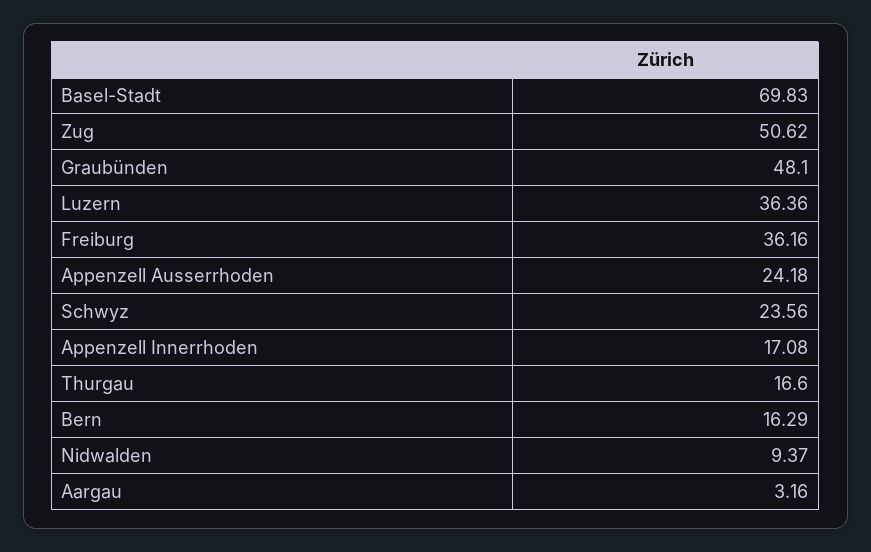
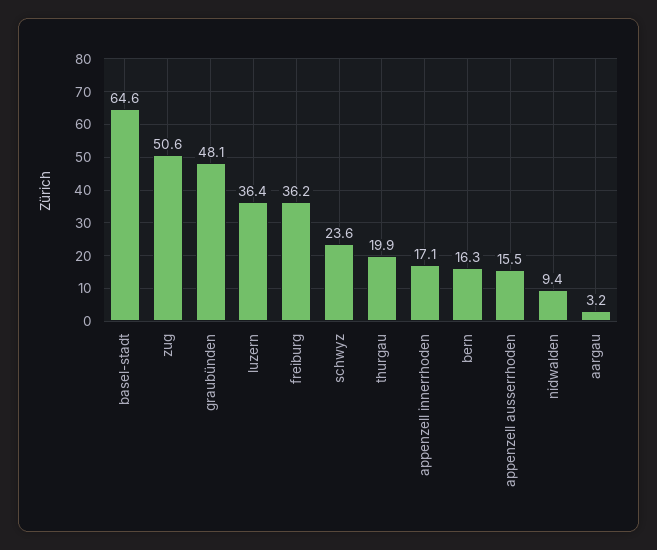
Basel-Stadt: 69.83 -> 64.6
Appenzell Ausserrhoden: 24.18 -> 15.5
Thurgau: 16.6 -> 19.9

